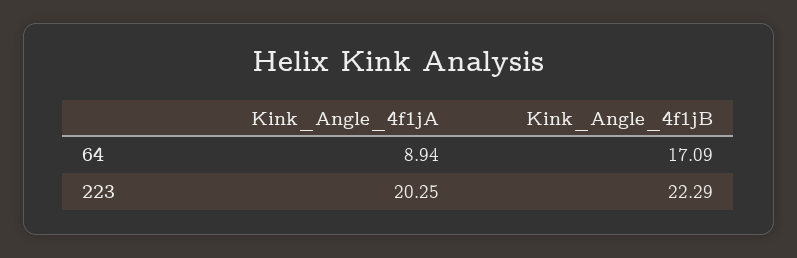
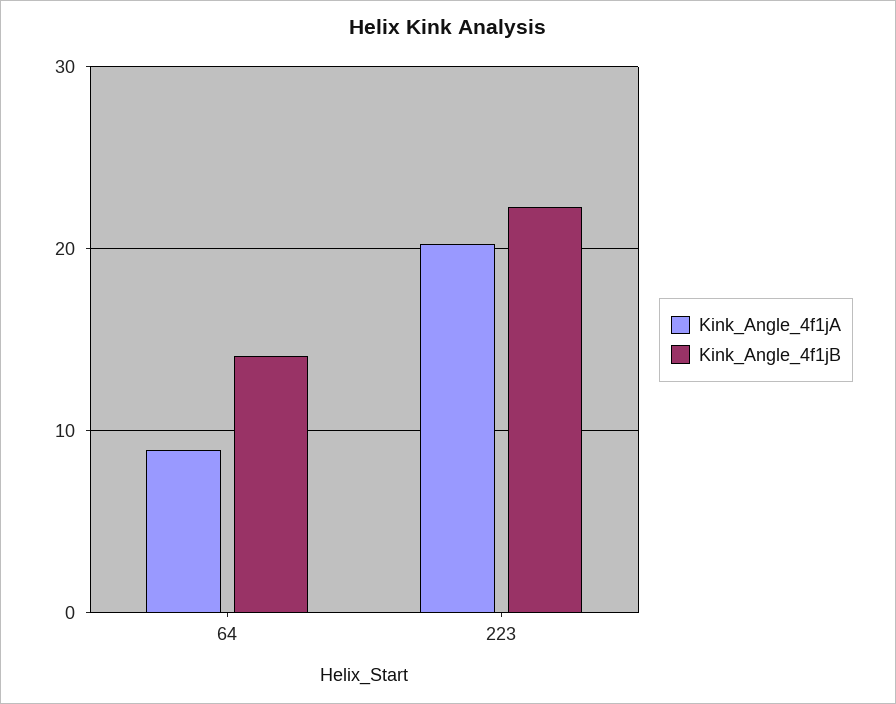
Kink_Angle_4f1jB, 64: 17.09 -> 14

